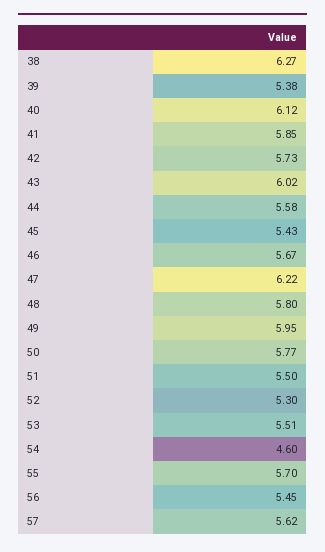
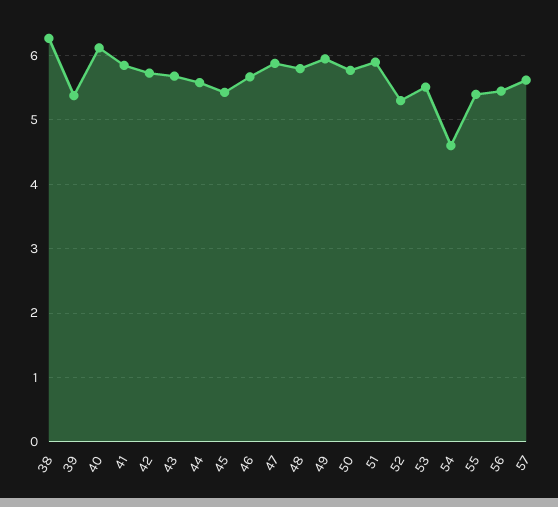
43: 6.02 -> 5.7
47: 6.22 -> 5.9
51: 5.5 -> 5.9
55: 5.7 -> 5.4

